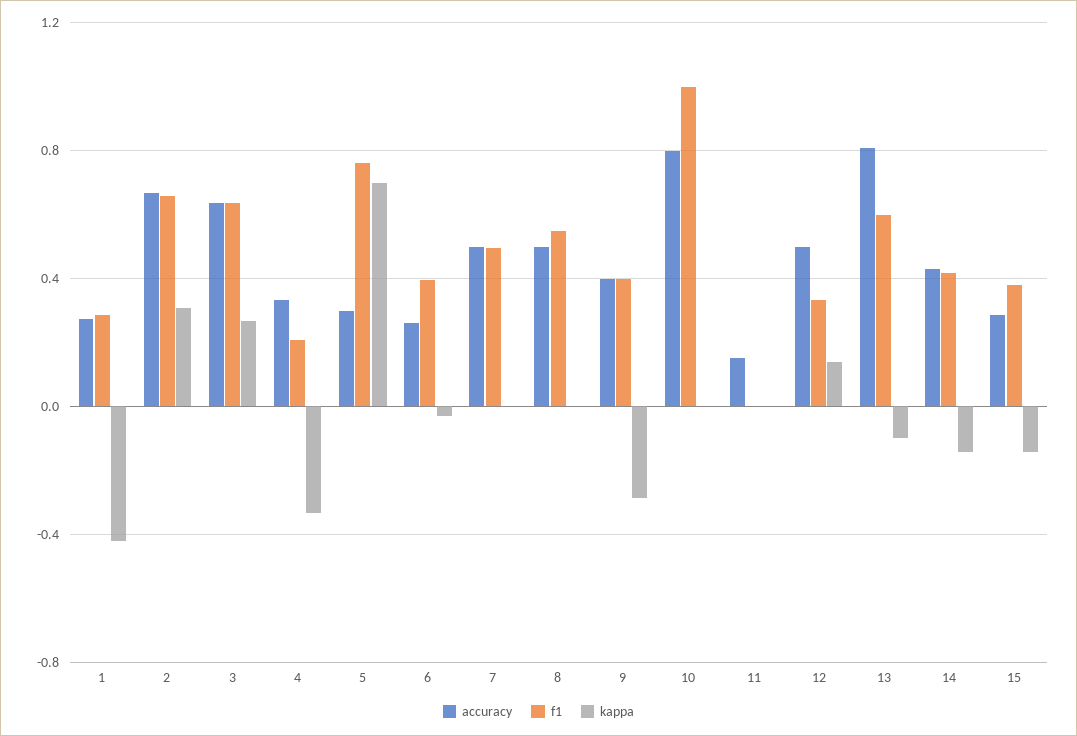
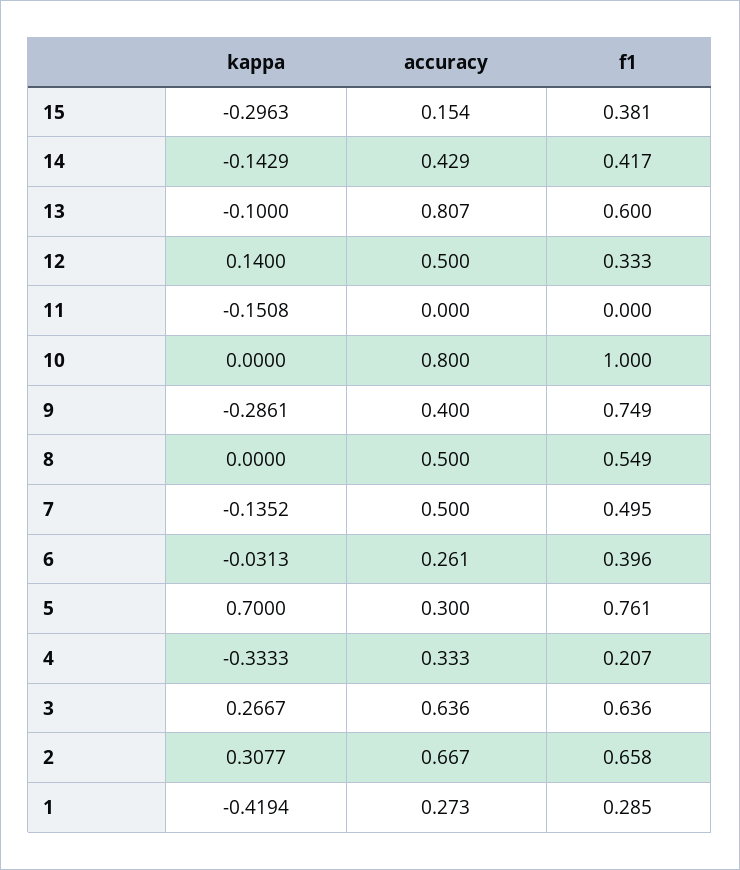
kappa, 7: 0 -> -0.1352
f1, 9: 0.4 -> 0.749
accuracy, 11: 0.15 -> 0
kappa, 11: 0 -> -0.1508
accuracy, 15: 0.3 -> 0.154
kappa, 15: -0.15 -> -0.2963

